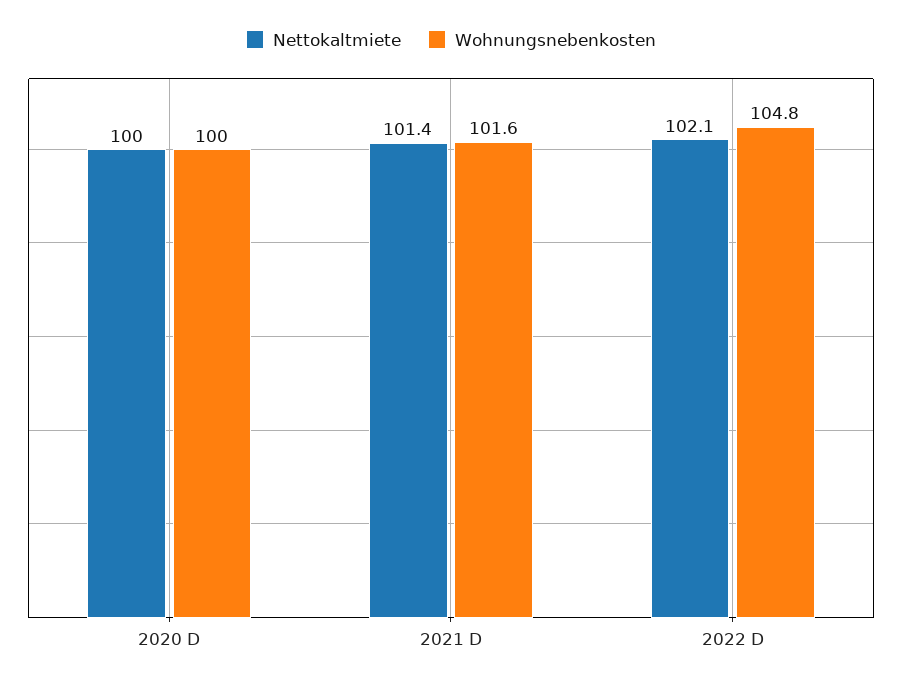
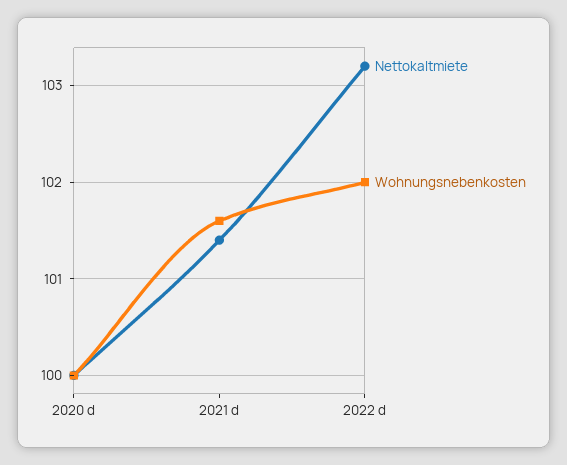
Nettokaltmiete, 2022 D: 102.1 -> 103.2
Wohnungsnebenkosten, 2022 D: 104.8 -> 102

